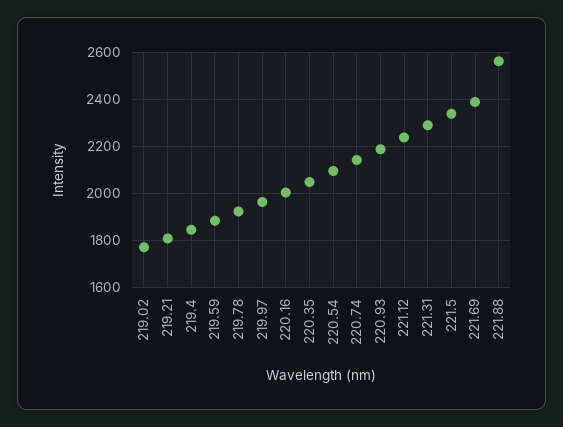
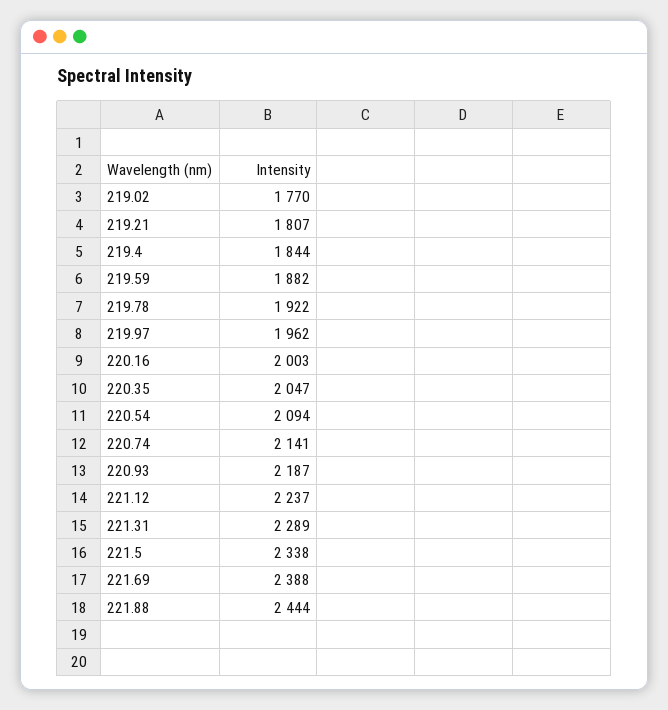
221.88: 2550 -> 2444

